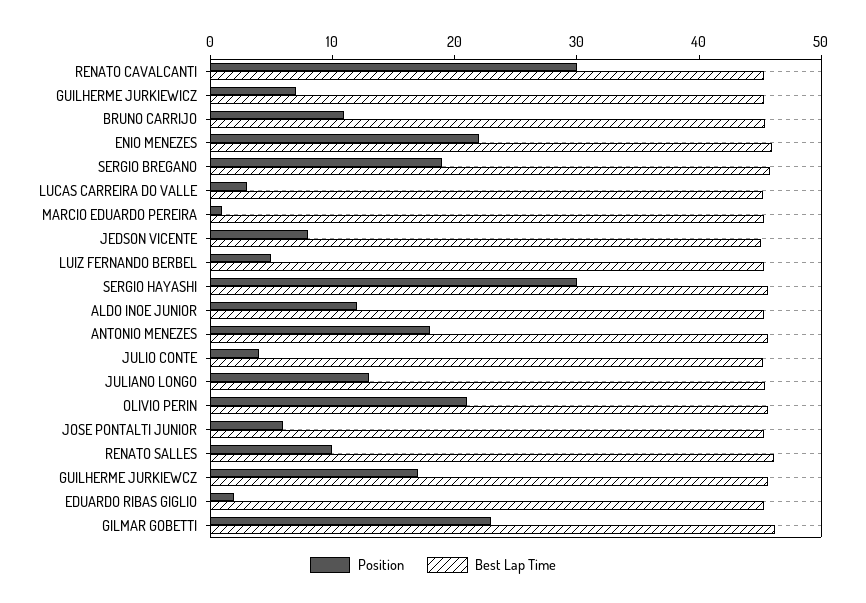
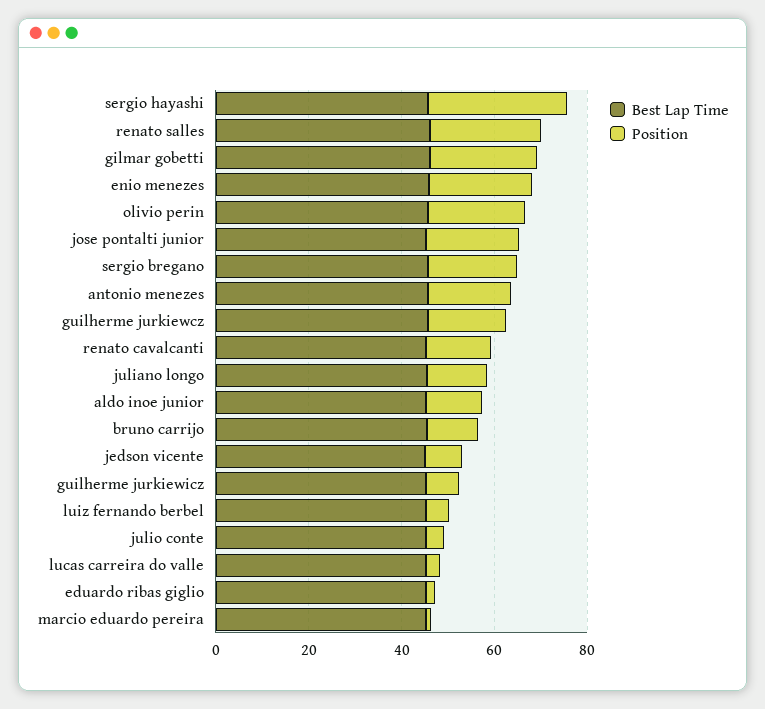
Position, RENATO CAVALCANTI: 30 -> 15
Position, JOSE PONTALTI JUNIOR: 6 -> 20
Position, RENATO SALLES: 10 -> 25

